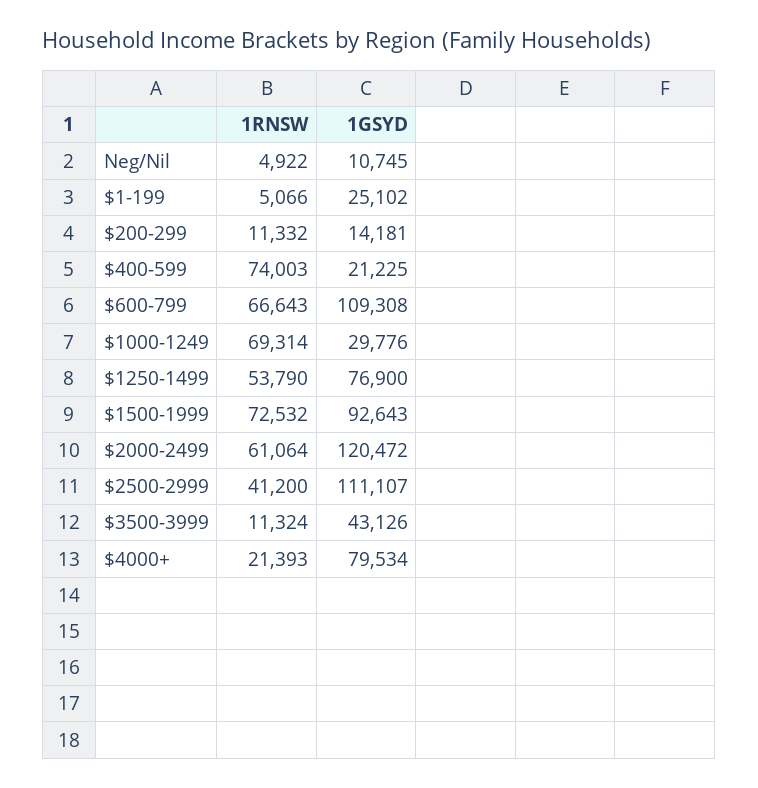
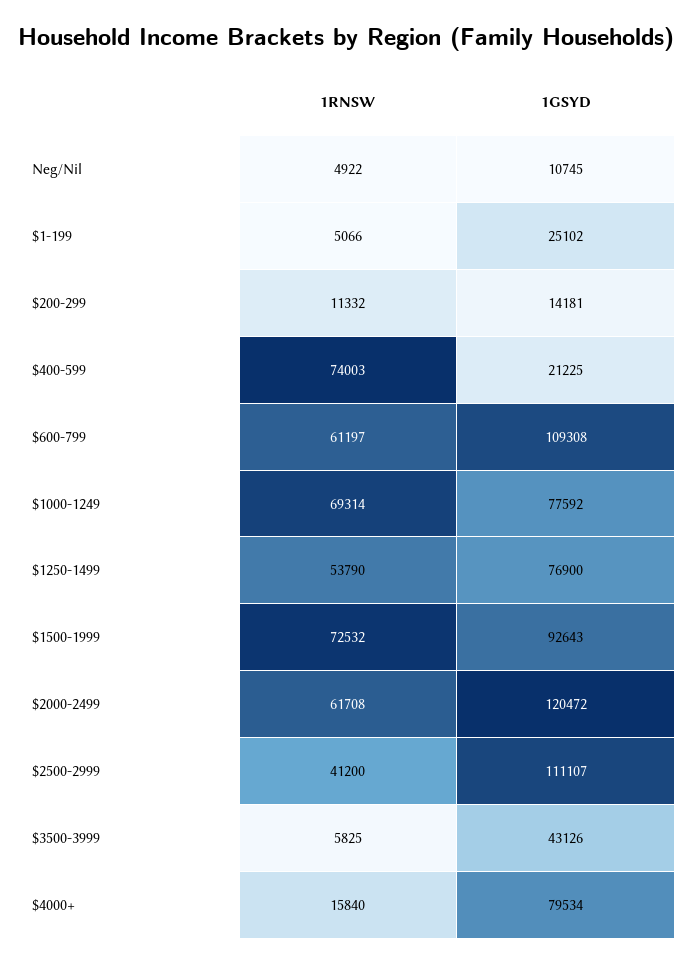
1RNSW, $600-799: 66643 -> 61197
1GSYD, $1000-1249: 29776 -> 77592
1RNSW, $2000-2499: 61064 -> 61708
1RNSW, $3500-3999: 11324 -> 5825
1RNSW, $4000+: 21393 -> 15840

